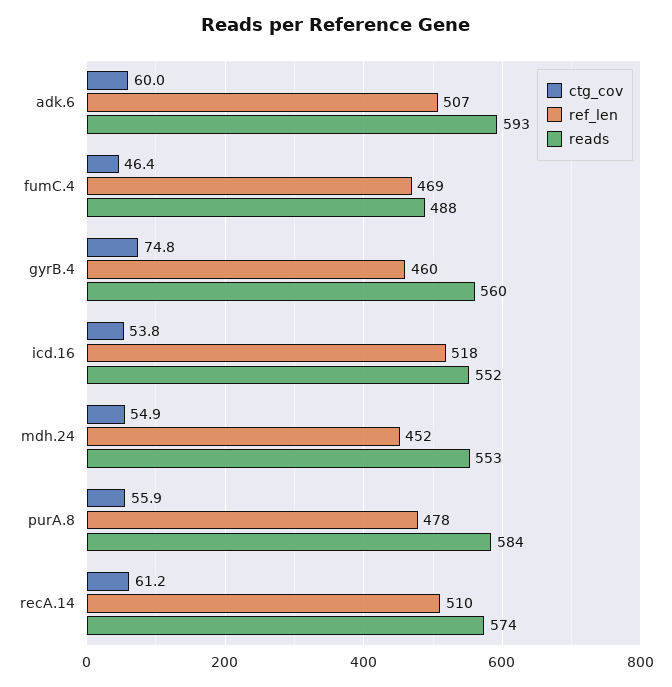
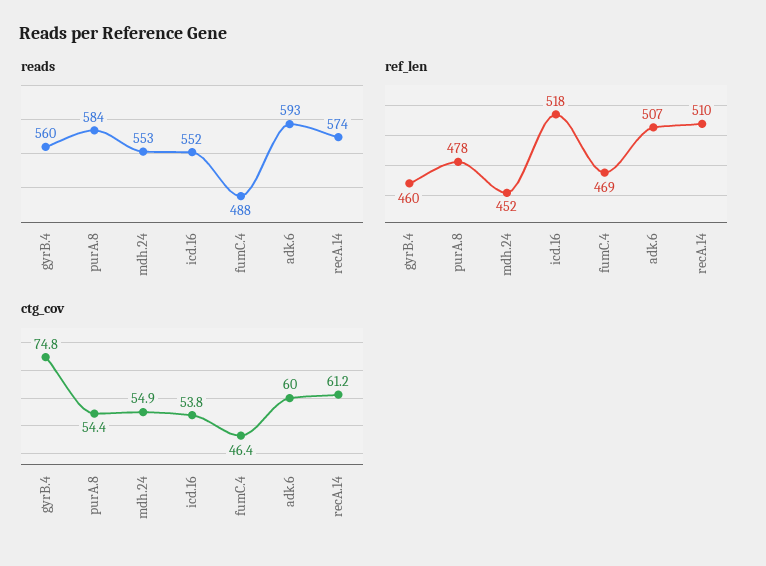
ctg_cov, purA.8: 55.9 -> 54.4

